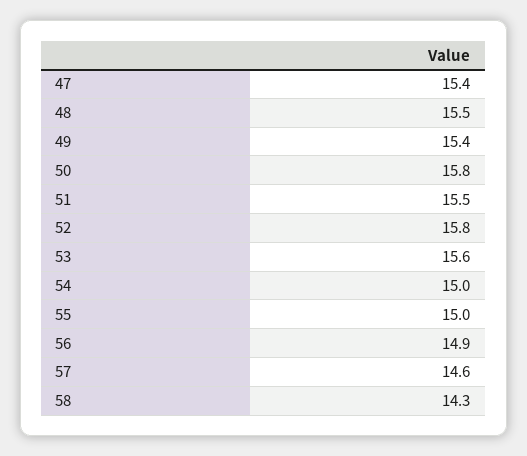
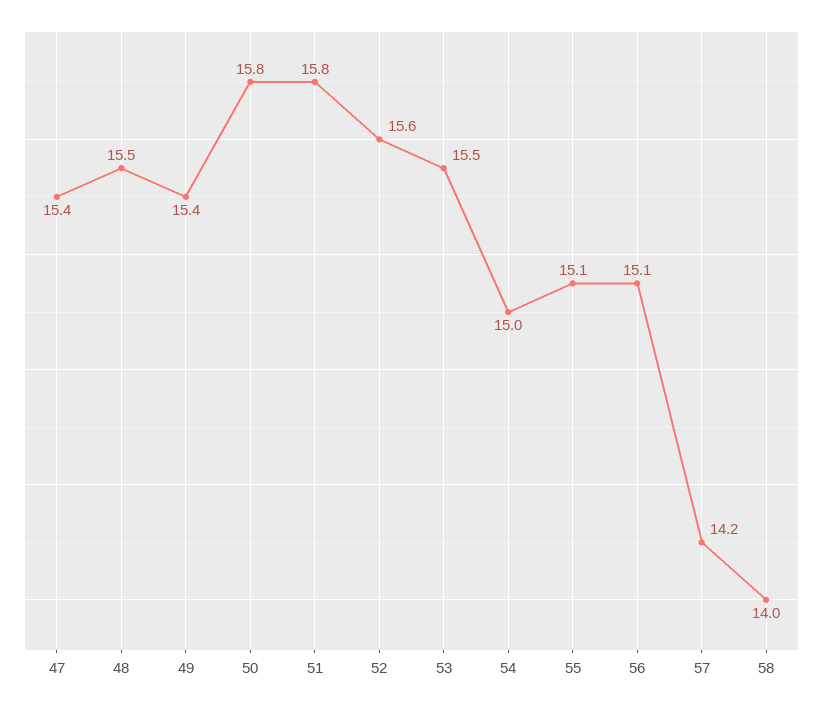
51: 15.5 -> 15.8
52: 15.8 -> 15.6
53: 15.6 -> 15.5
55: 15 -> 15.1
56: 14.9 -> 15.1
57: 14.6 -> 14.2
58: 14.3 -> 14

